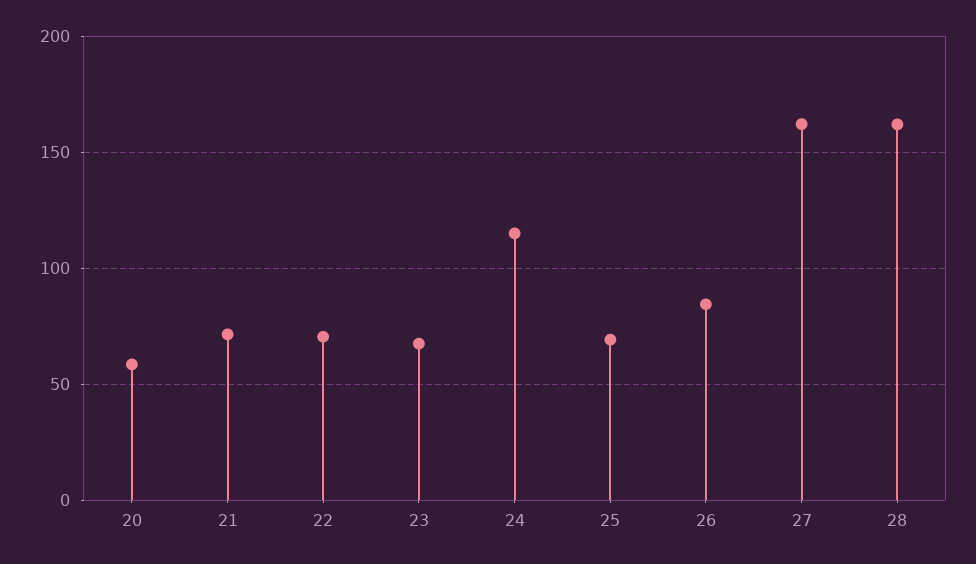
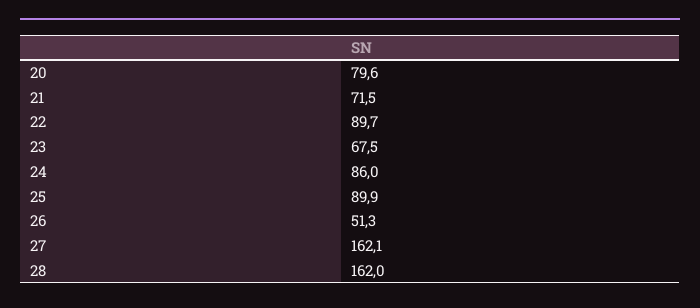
20: 60 -> 79.6
22: 70 -> 89.7
24: 115 -> 86
25: 70 -> 89.9
26: 85 -> 51.3

